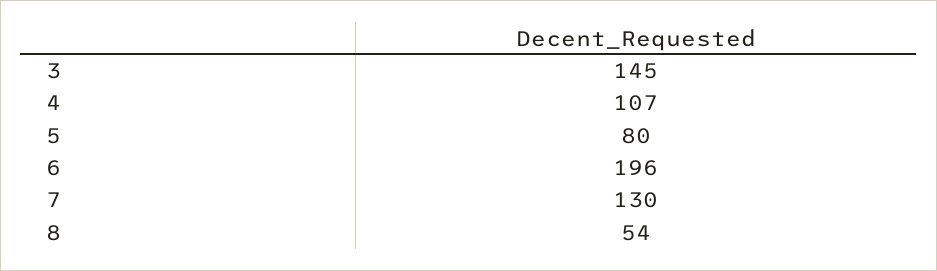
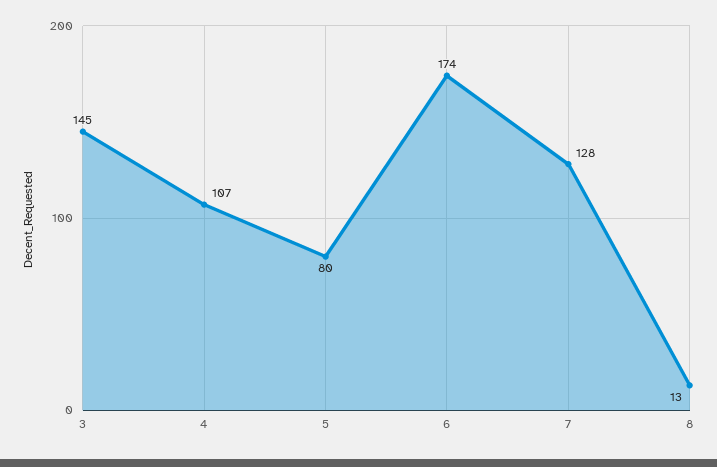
6: 196 -> 174
7: 130 -> 128
8: 54 -> 13

